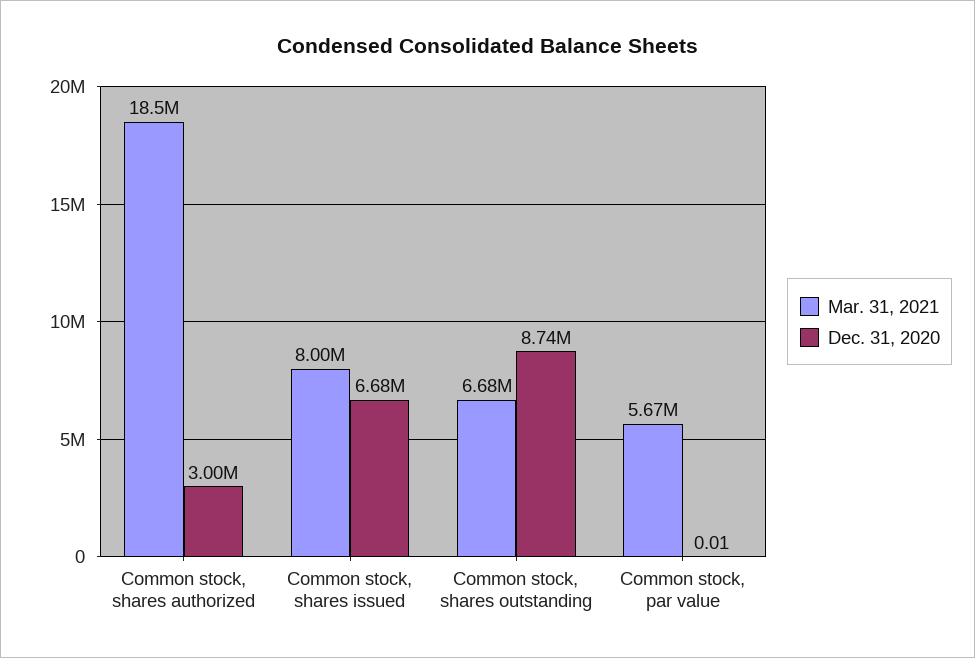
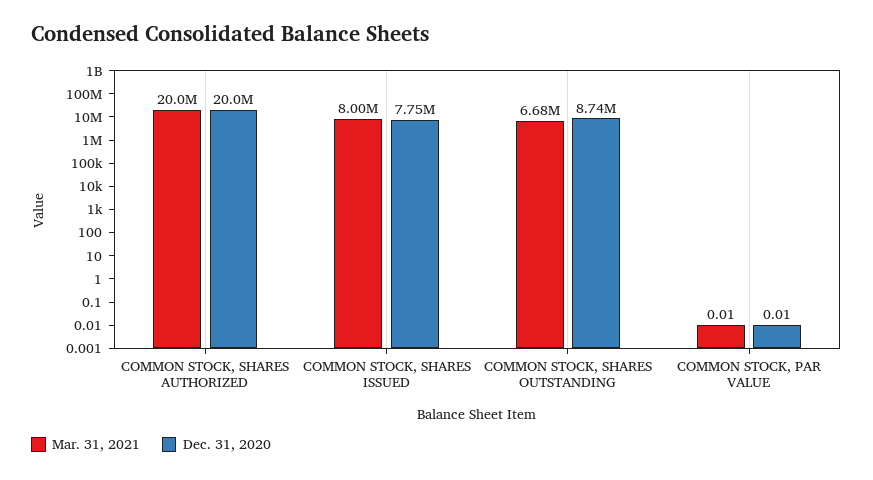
Mar. 31, 2021, Common stock, shares authorized: 18500000 -> 20000000
Dec. 31, 2020, Common stock, shares authorized: 3000000 -> 20000000
Dec. 31, 2020, Common stock, shares issued: 6680000 -> 7750000
Mar. 31, 2021, Common stock, par value: 5670000 -> 0.01

